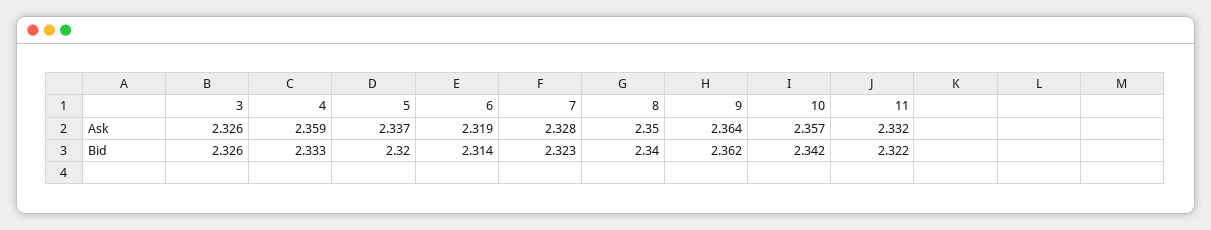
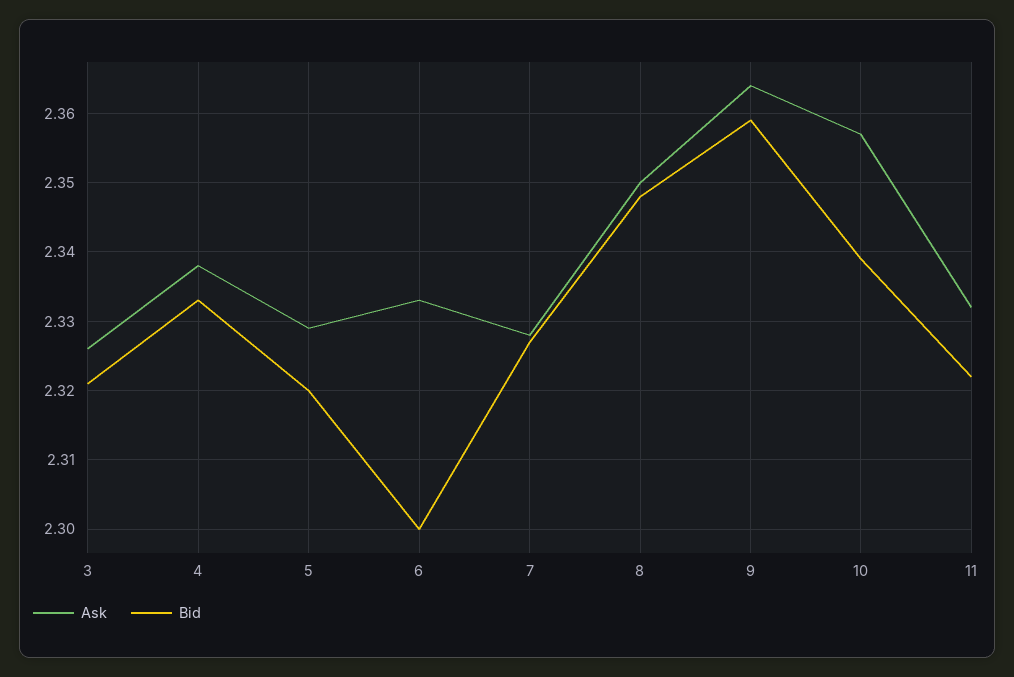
Ask, 4: 2.359 -> 2.338
Ask, 5: 2.337 -> 2.329
Ask, 6: 2.319 -> 2.333
Bid, 3: 2.326 -> 2.321
Bid, 6: 2.314 -> 2.3
Bid, 7: 2.323 -> 2.327
Bid, 8: 2.34 -> 2.348
Bid, 9: 2.362 -> 2.359
Bid, 10: 2.342 -> 2.339

